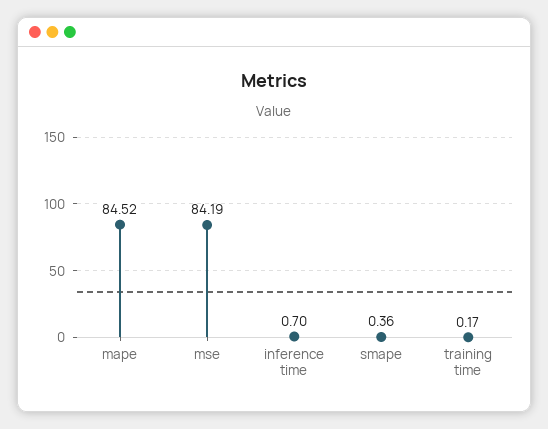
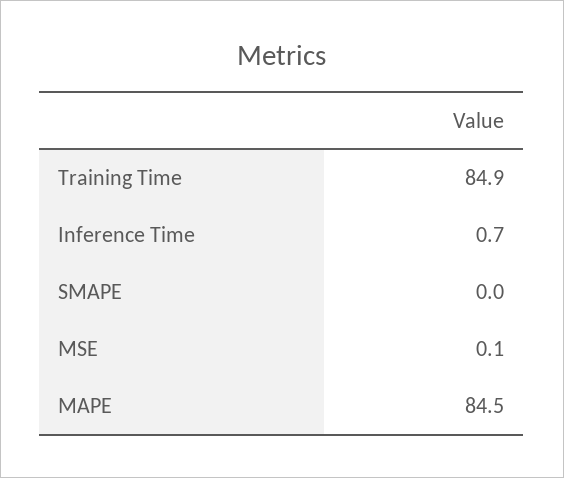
mse: 84.19 -> 0.1
smape: 0.36 -> 0
training time: 0.17 -> 84.9

